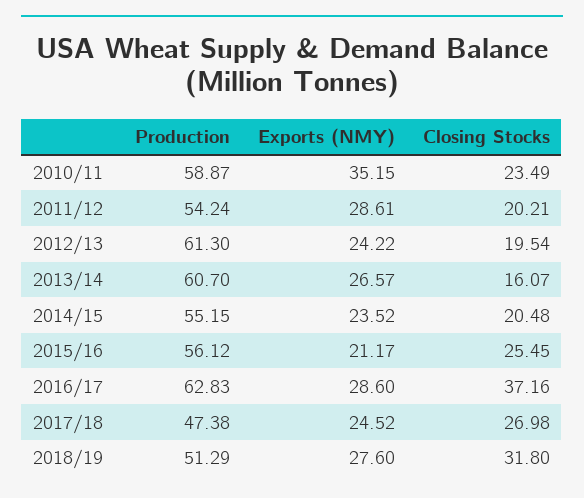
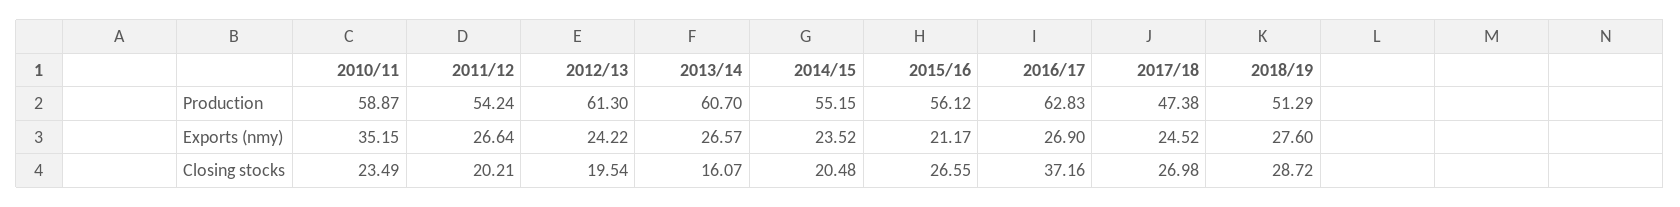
Exports (NMY), 2011/12: 28.61 -> 26.64
Closing Stocks, 2015/16: 25.45 -> 26.55
Exports (NMY), 2016/17: 28.6 -> 26.9
Closing Stocks, 2018/19: 31.8 -> 28.72

